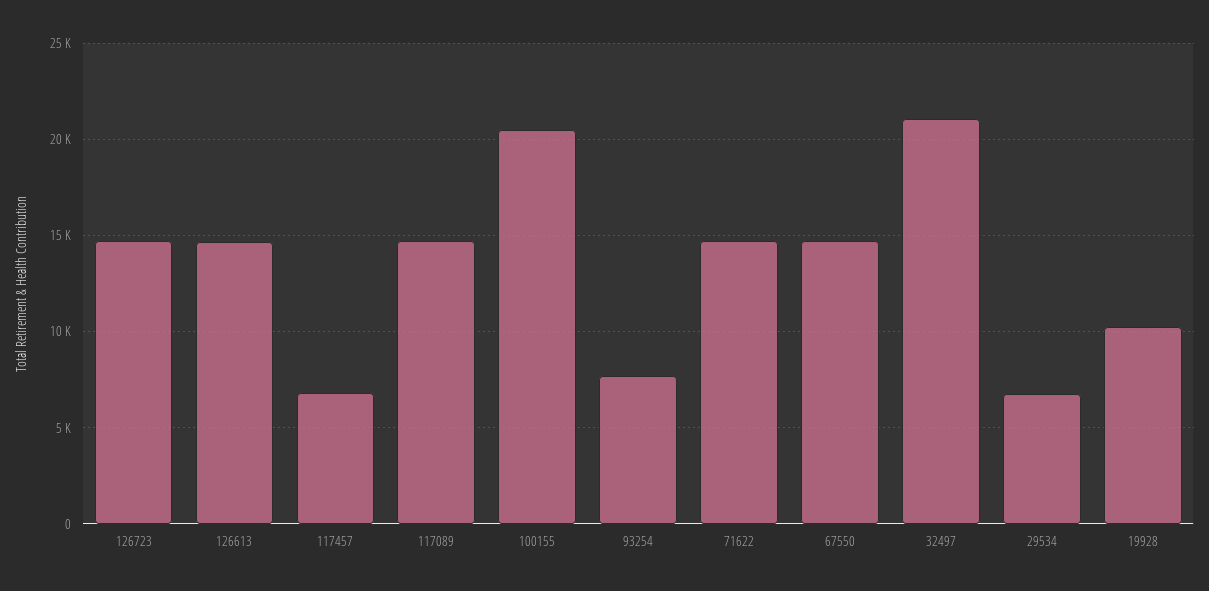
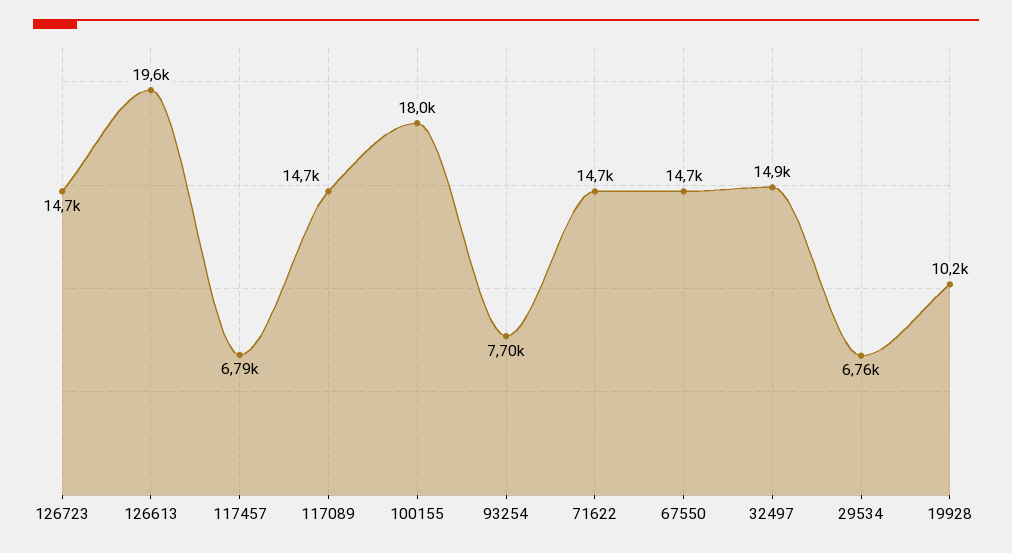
126613: 14500 -> 19600
100155: 20500 -> 18000
32497: 21000 -> 14900

